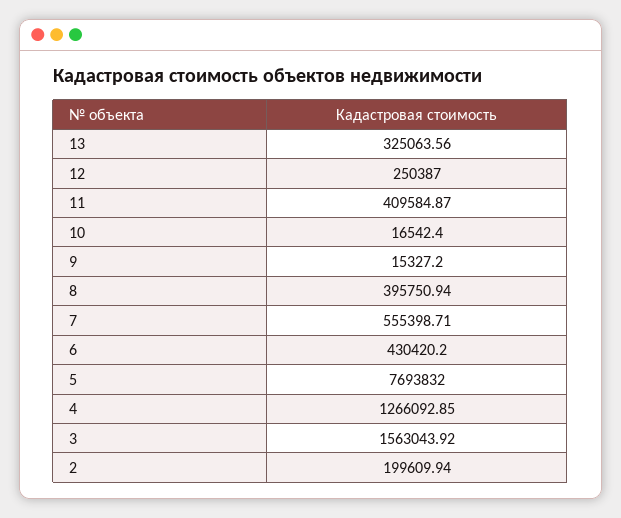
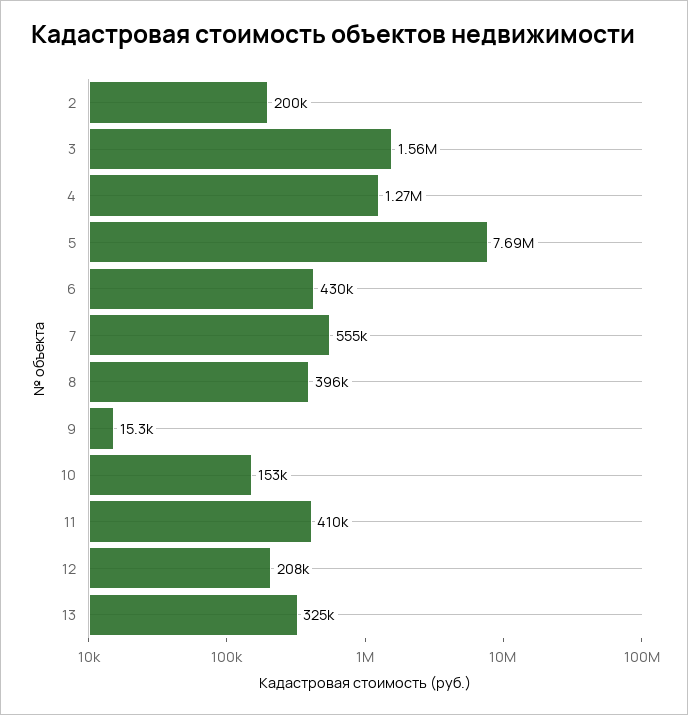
12: 250387 -> 208000
10: 16542.4 -> 153000

